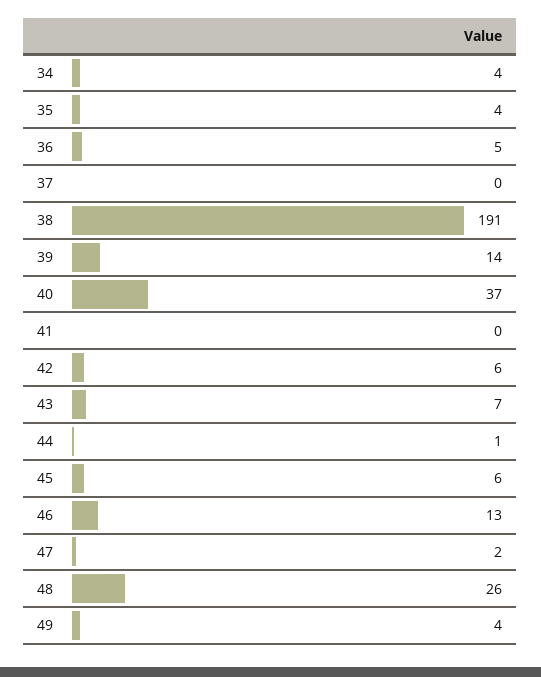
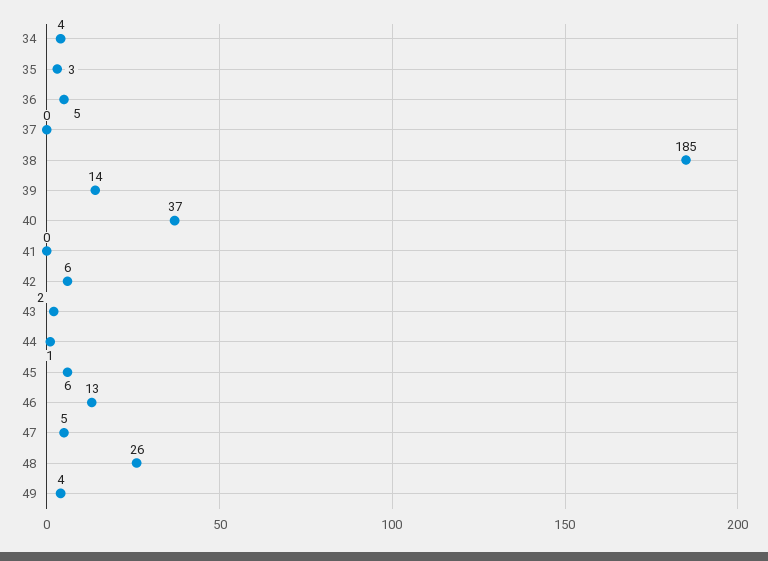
35: 4 -> 3
38: 191 -> 185
43: 7 -> 2
47: 2 -> 5

